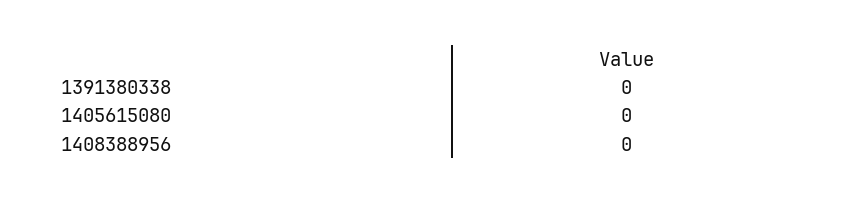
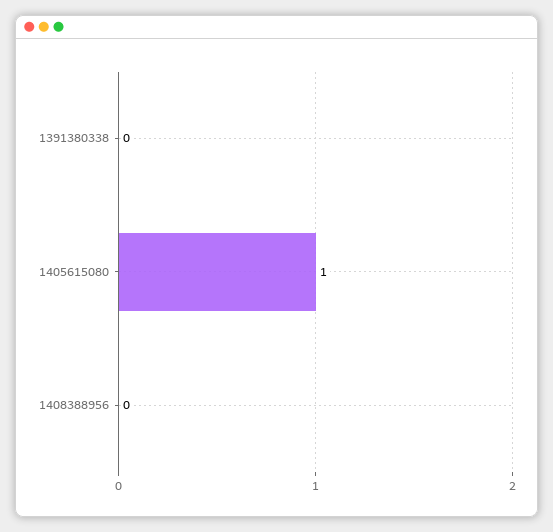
1405615080: 0 -> 1

